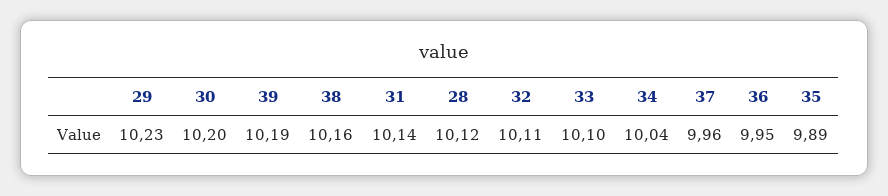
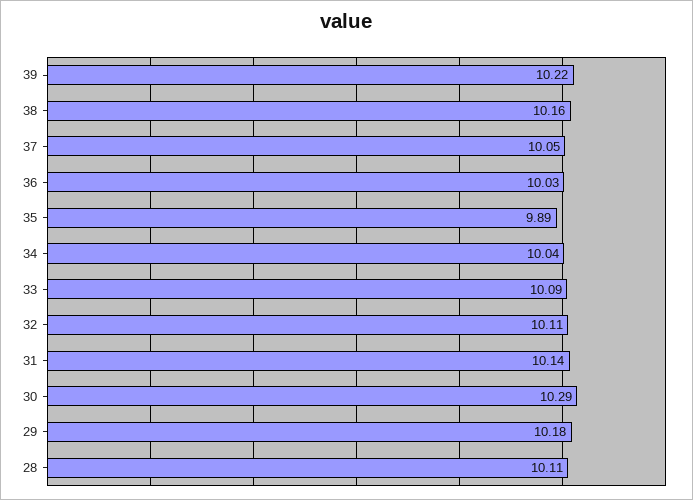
29: 10.23 -> 10.18
30: 10.2 -> 10.29
39: 10.19 -> 10.22
28: 10.12 -> 10.11
33: 10.1 -> 10.09
37: 9.96 -> 10.05
36: 9.95 -> 10.03

